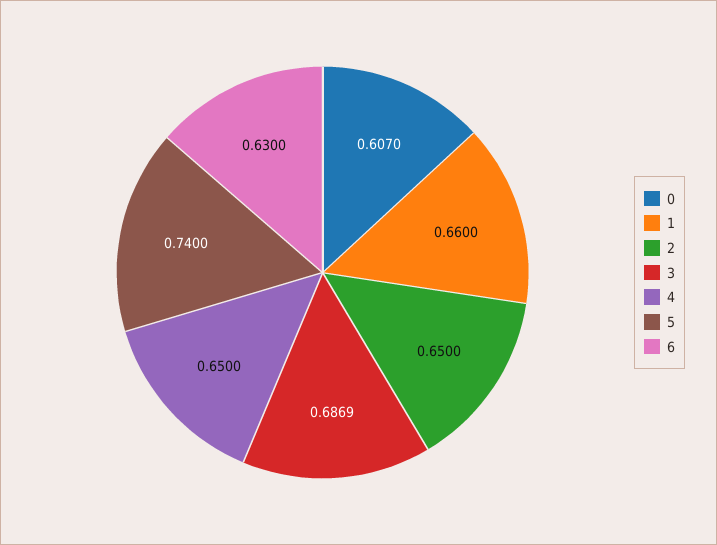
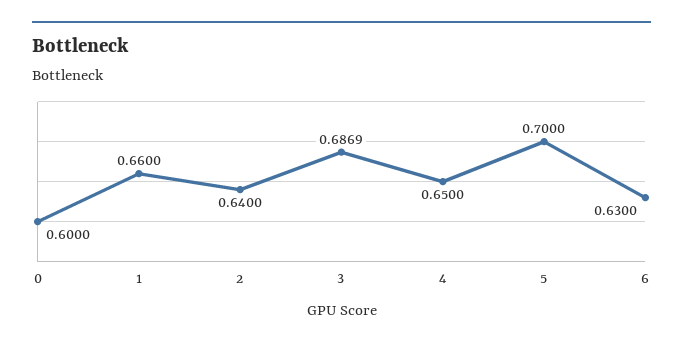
0: 0.607 -> 0.6
2: 0.65 -> 0.64
5: 0.74 -> 0.7

